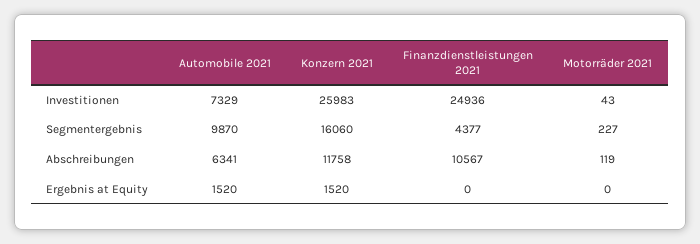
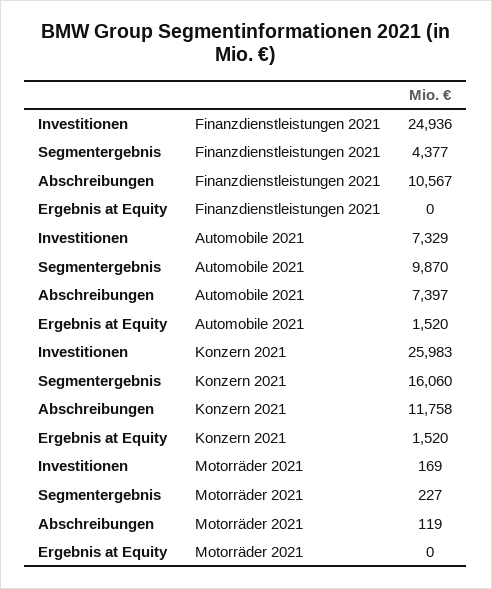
Motorräder 2021, Investitionen: 43 -> 169
Automobile 2021, Abschreibungen: 6341 -> 7397

